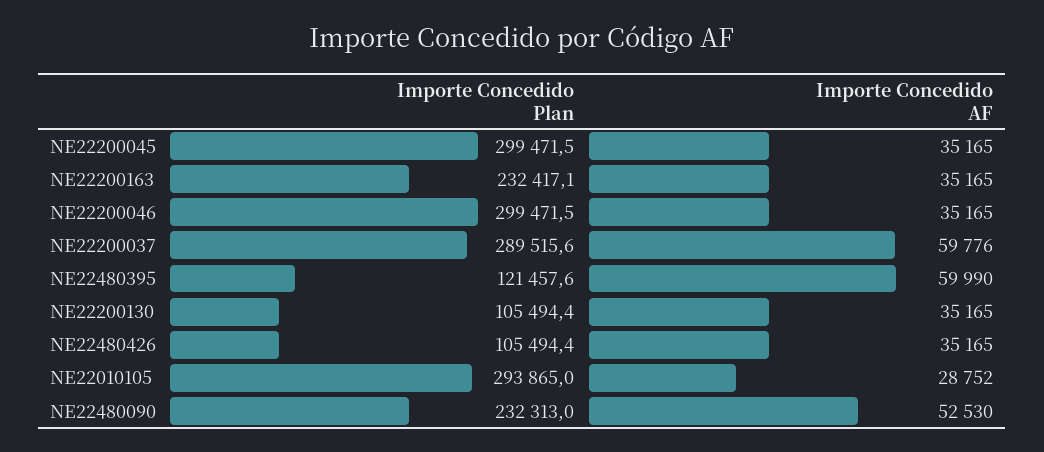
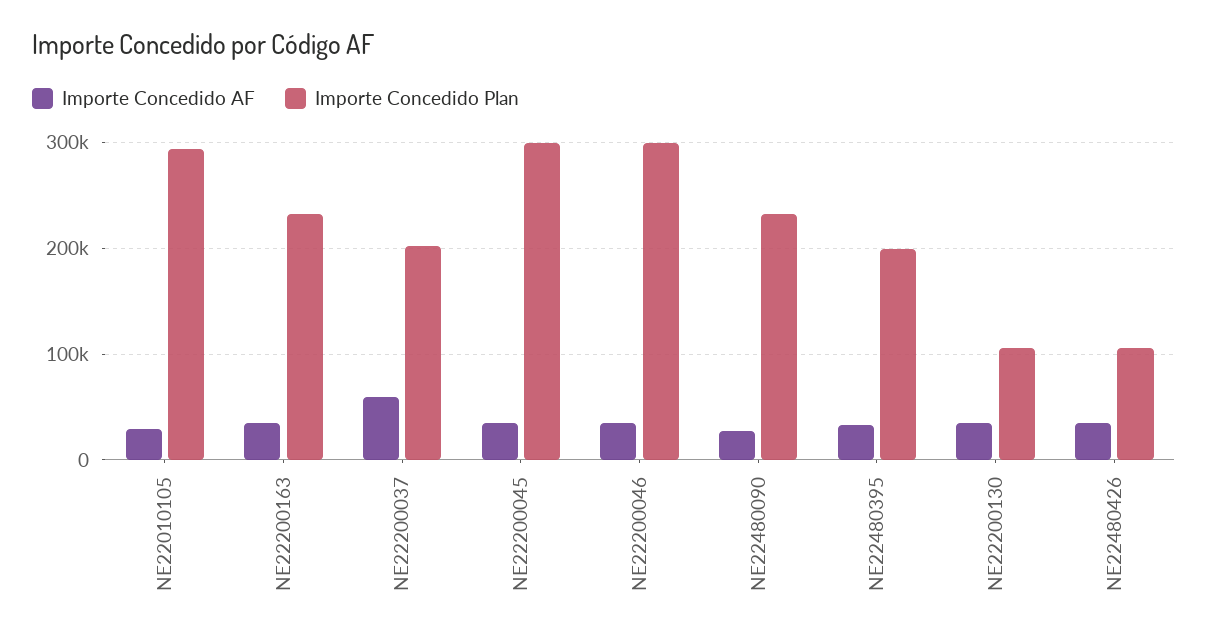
Importe Concedido Plan, NE22200037: 289515.6 -> 200000
Importe Concedido Plan, NE22480395: 121457.6 -> 200000
Importe Concedido AF, NE22480395: 59990 -> 30000
Importe Concedido AF, NE22480090: 52530 -> 30000

